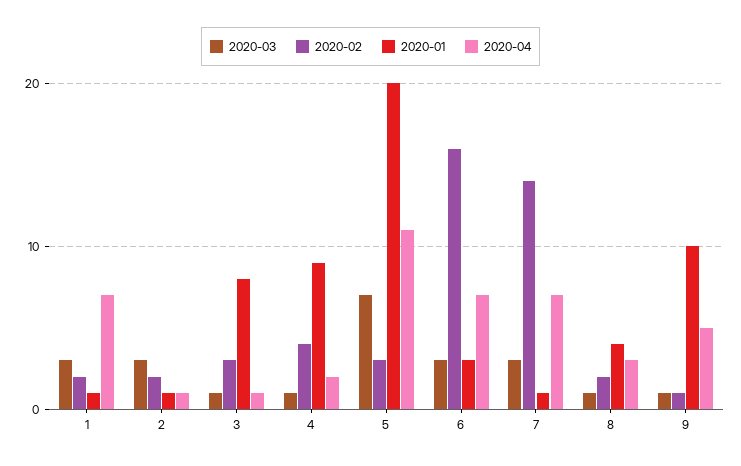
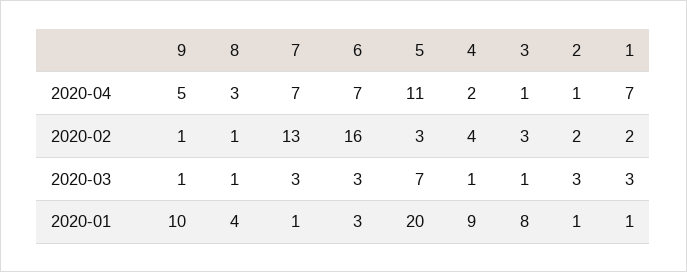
2020-02, 7: 14 -> 13
2020-02, 8: 2 -> 1

